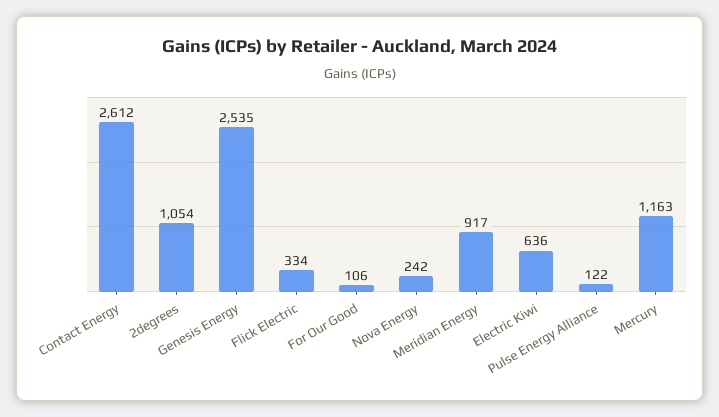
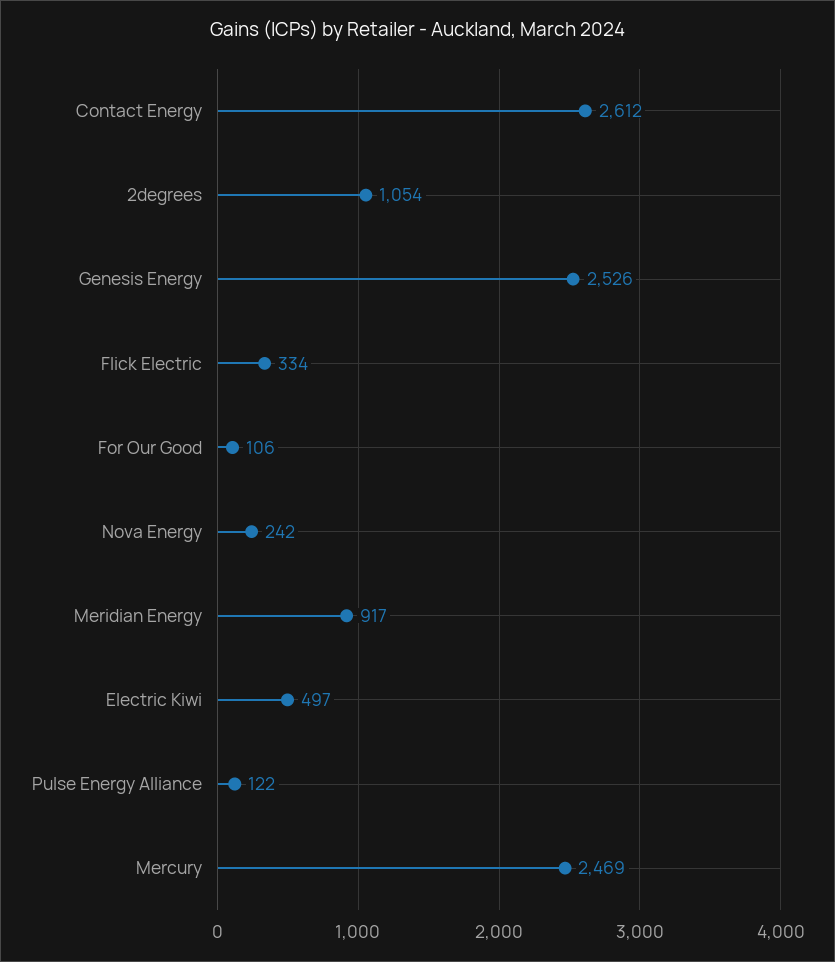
Genesis Energy: 2535 -> 2526
Electric Kiwi: 636 -> 497
Mercury: 1163 -> 2469

